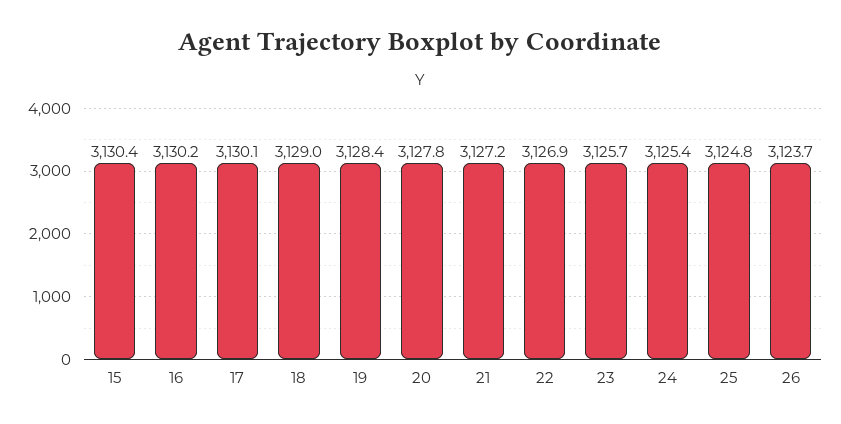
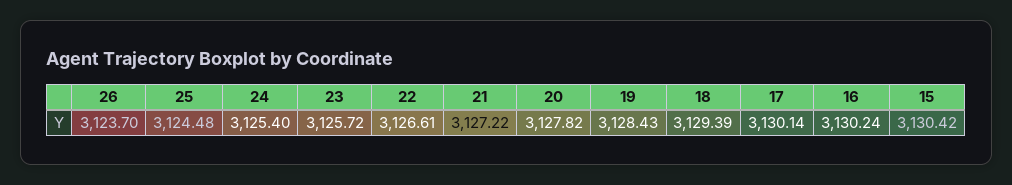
18: 3129 -> 3129.39
22: 3126.9 -> 3126.61
25: 3124.8 -> 3124.48

